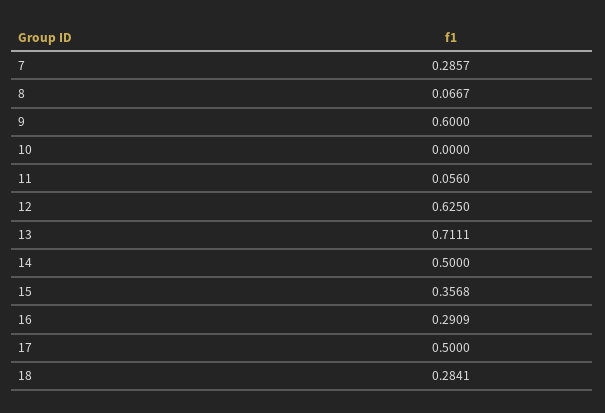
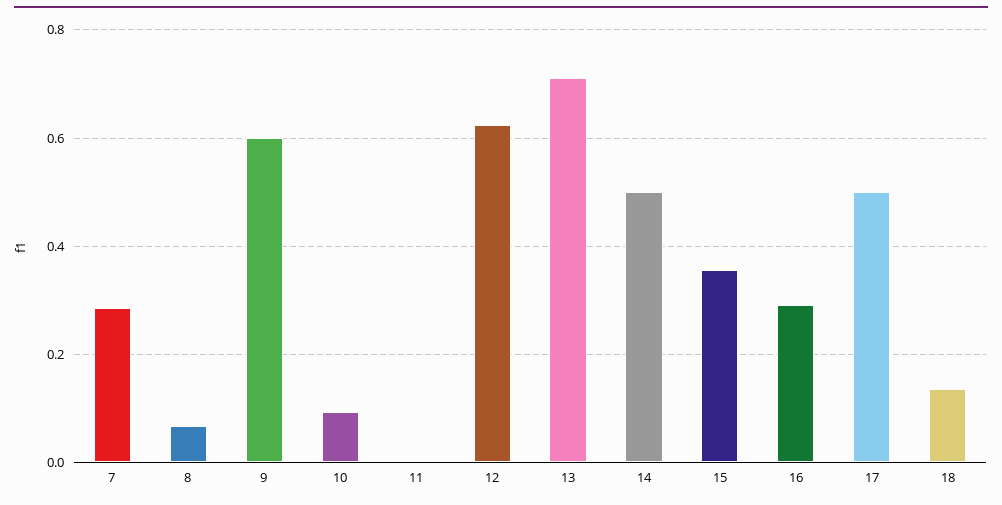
10: 0 -> 0.1
11: 0.056 -> 0
18: 0.2841 -> 0.14

